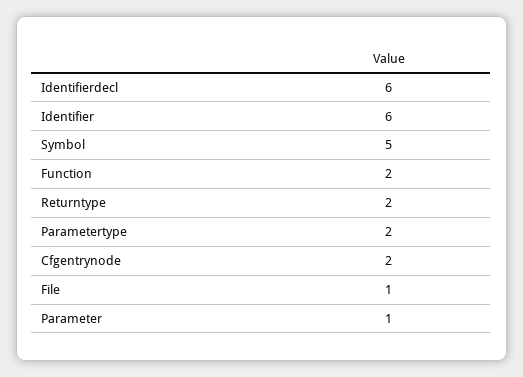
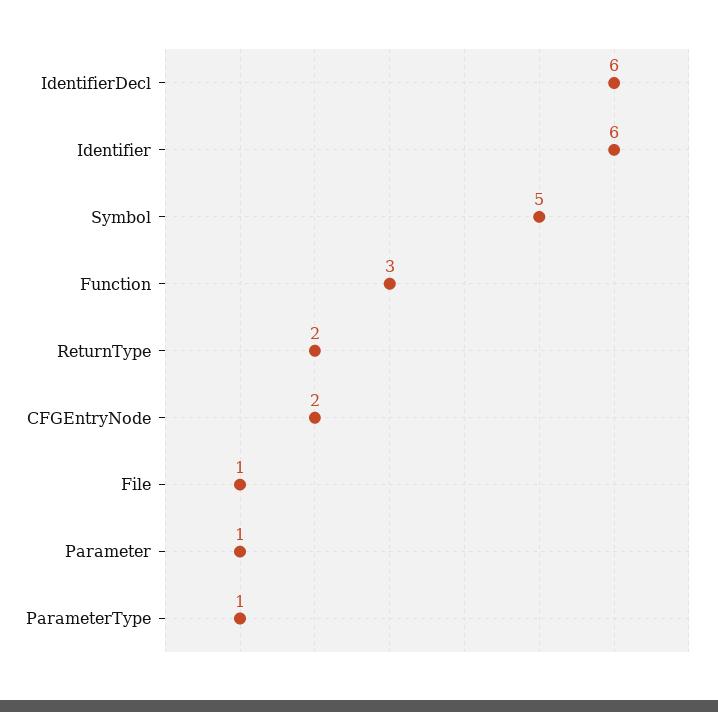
Function: 2 -> 3
Parametertype: 2 -> 1

